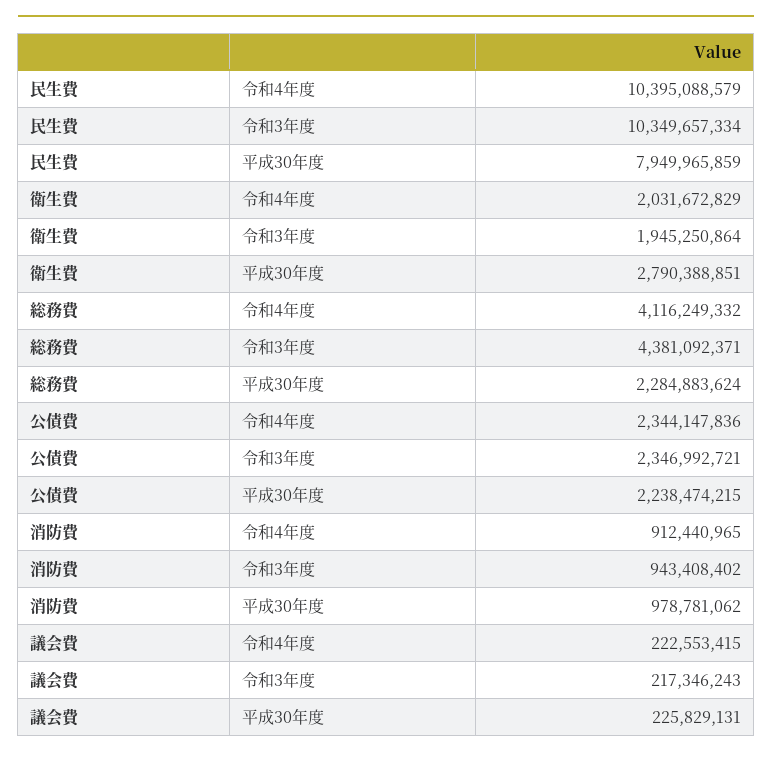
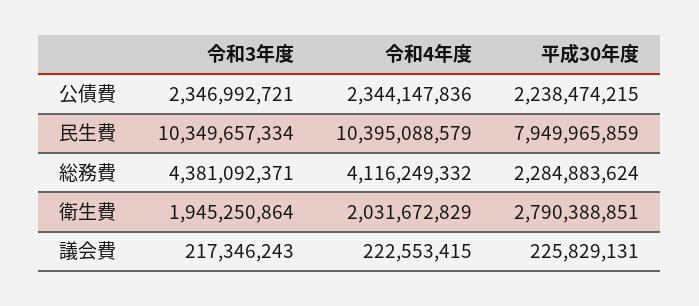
消防費, 令和4年度: 912440965 -> none
消防費, 令和3年度: 943408402 -> none
消防費, 平成30年度: 978781062 -> none

